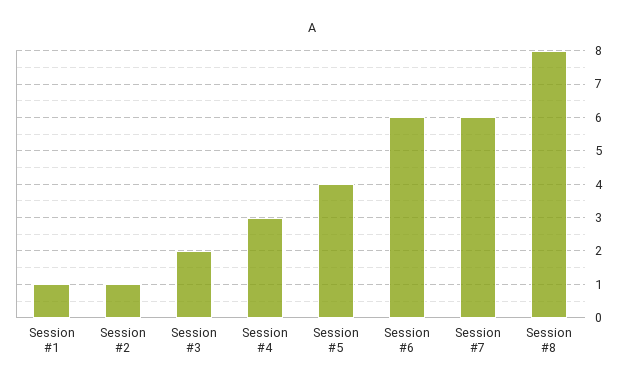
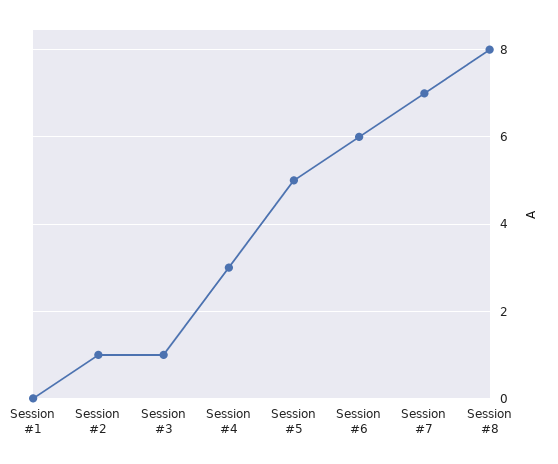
Session #1: 1 -> 0
Session #3: 2 -> 1
Session #5: 4 -> 5
Session #7: 6 -> 7

